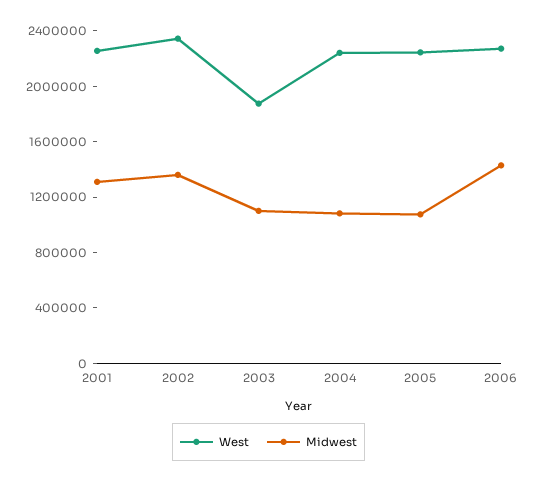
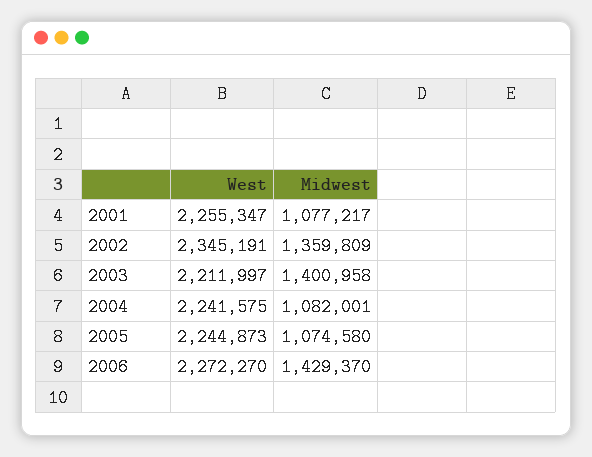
Midwest, 2001: 1300000 -> 1077217
West, 2003: 1900000 -> 2211997
Midwest, 2003: 1100000 -> 1400958

